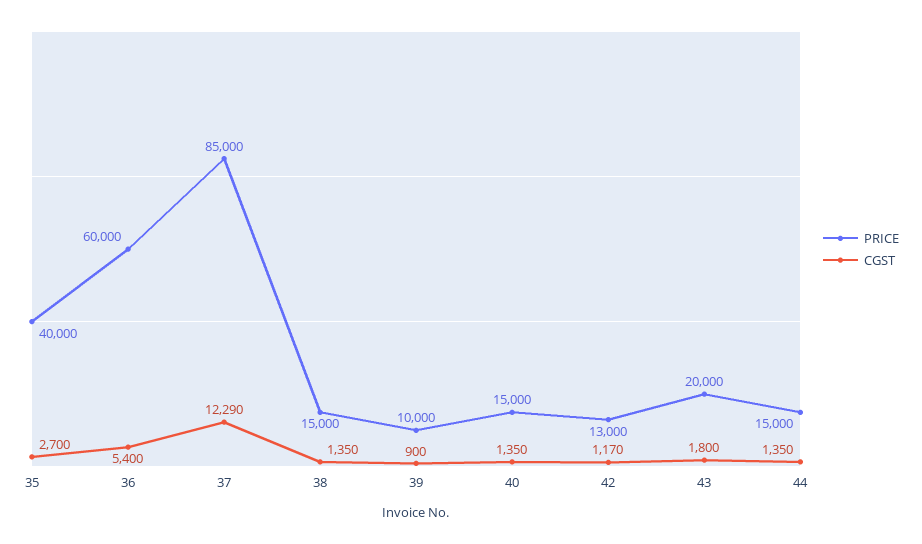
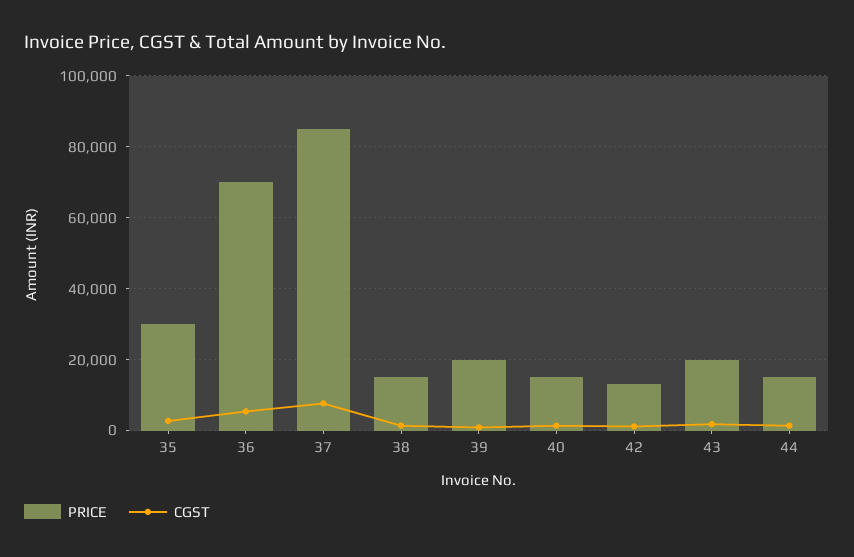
PRICE, 35: 40000 -> 30000
PRICE, 36: 60000 -> 70000
CGST, 37: 12290 -> 8000
PRICE, 39: 10000 -> 20000

